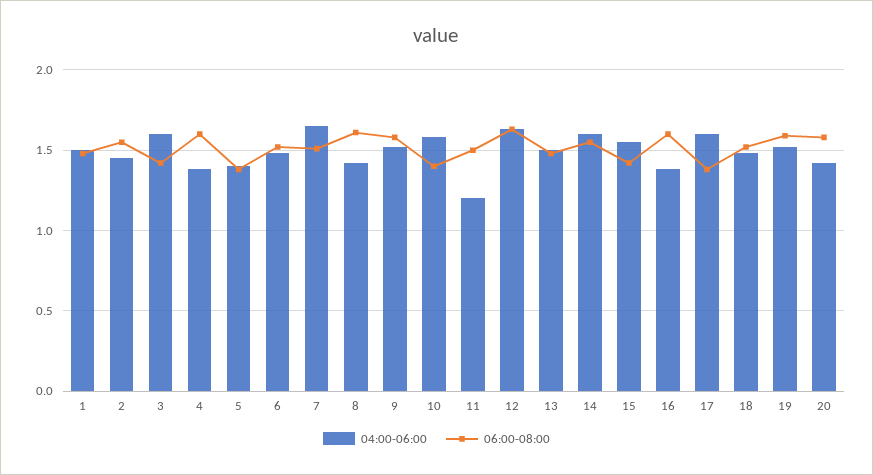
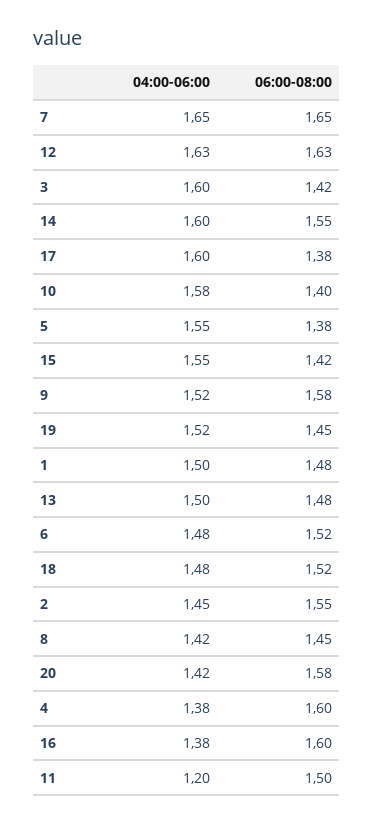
04:00-06:00, 5: 1.4 -> 1.55
06:00-08:00, 7: 1.5 -> 1.65
06:00-08:00, 8: 1.6 -> 1.45
06:00-08:00, 19: 1.6 -> 1.45

